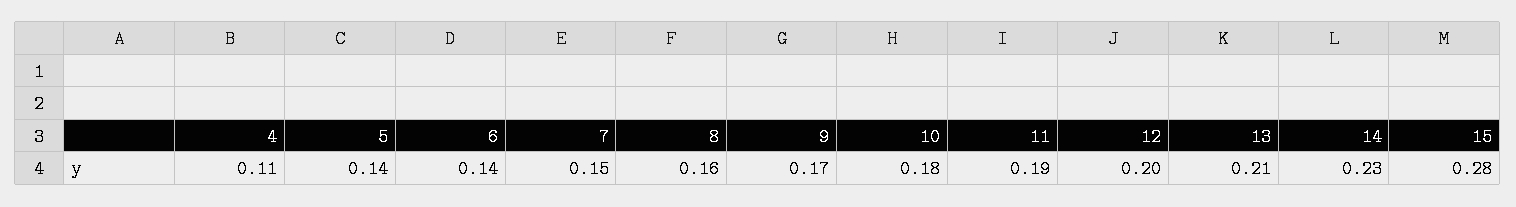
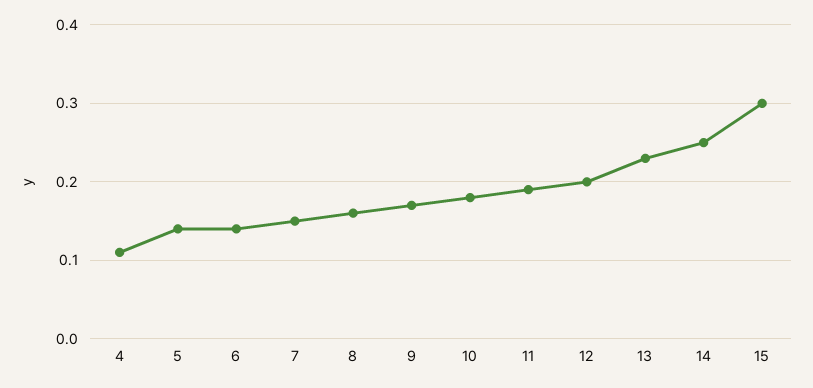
13: 0.21 -> 0.23
14: 0.23 -> 0.25
15: 0.28 -> 0.3

